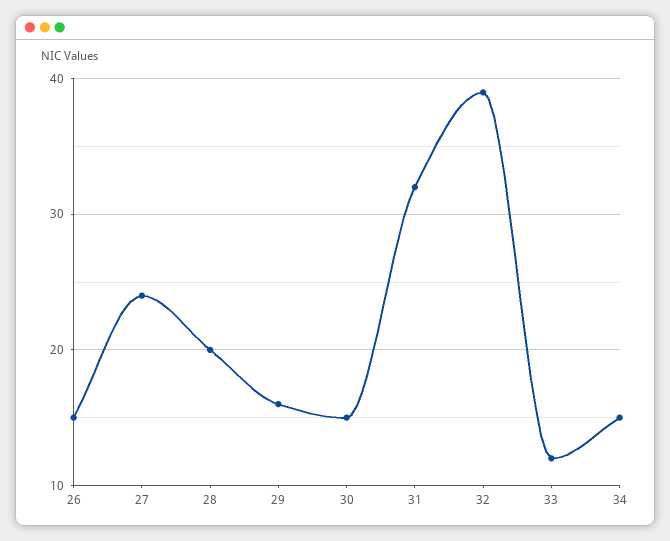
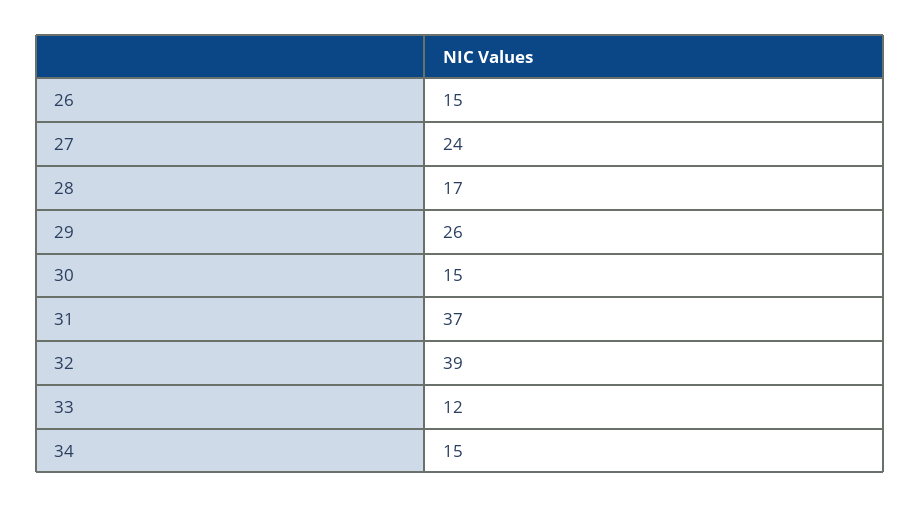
28: 20 -> 17
29: 16 -> 26
31: 32 -> 37

